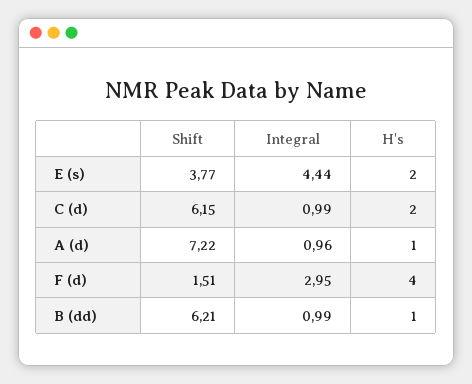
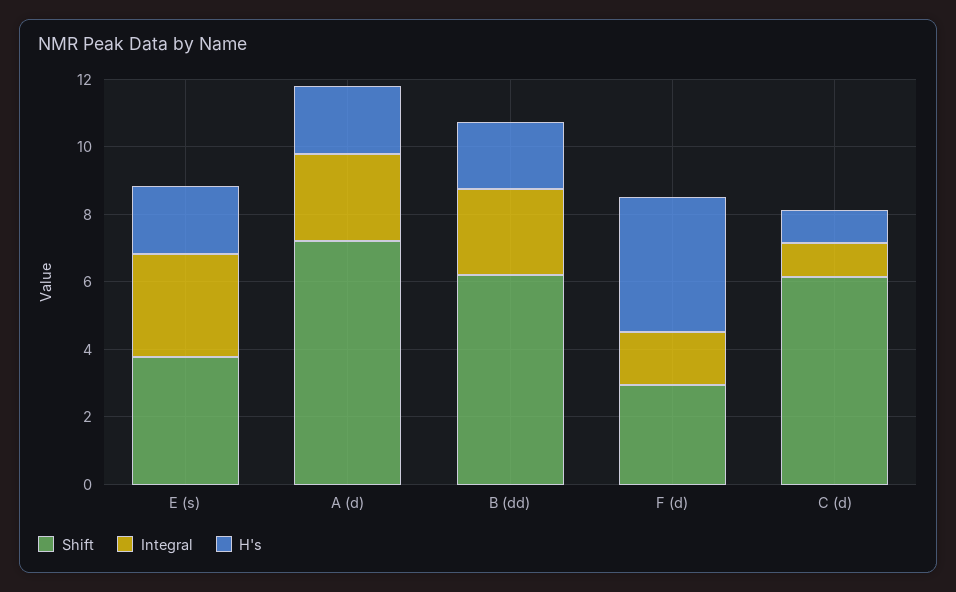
Integral, E (s): 4.44 -> 3
H's, C (d): 2 -> 1
Integral, A (d): 0.96 -> 2.5
H's, A (d): 1 -> 2
Shift, F (d): 1.51 -> 3
Integral, F (d): 2.95 -> 1.5
Integral, B (dd): 0.99 -> 2.5
H's, B (dd): 1 -> 2

